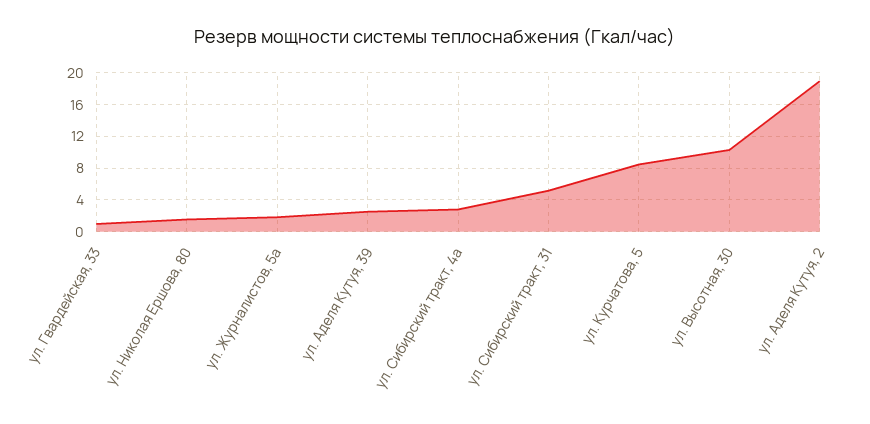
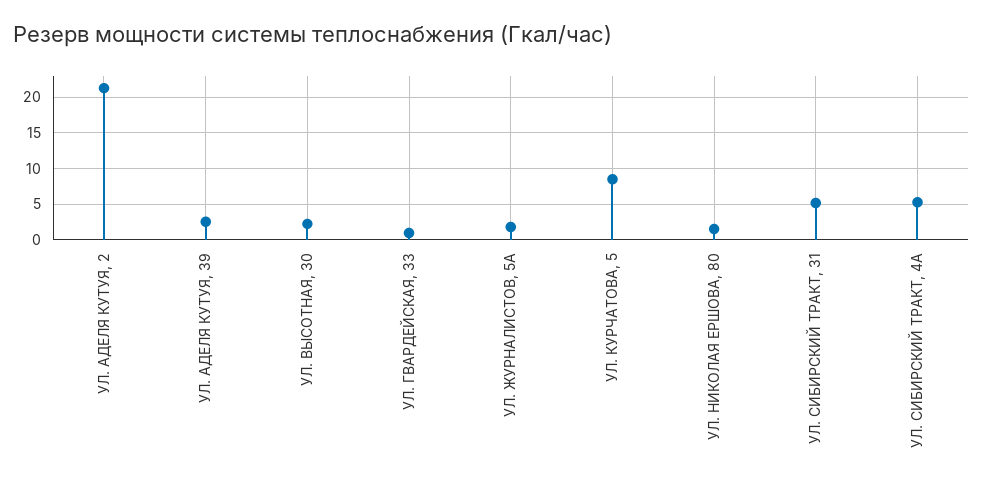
ул. Сибирский тракт, 4а: 3 -> 5
ул. Высотная, 30: 10 -> 2
ул. Аделя Кутуя, 2: 19 -> 21

